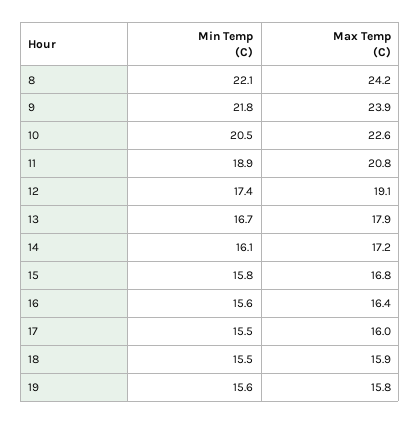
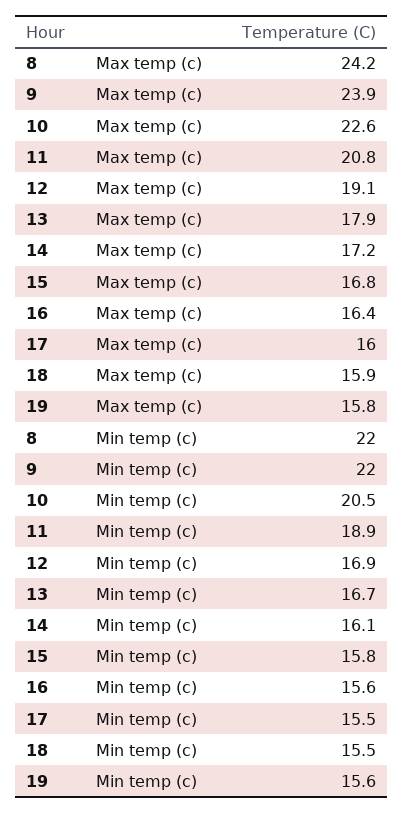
Min Temp (C), 8: 22.1 -> 22
Min Temp (C), 9: 21.8 -> 22
Min Temp (C), 12: 17.4 -> 16.9

